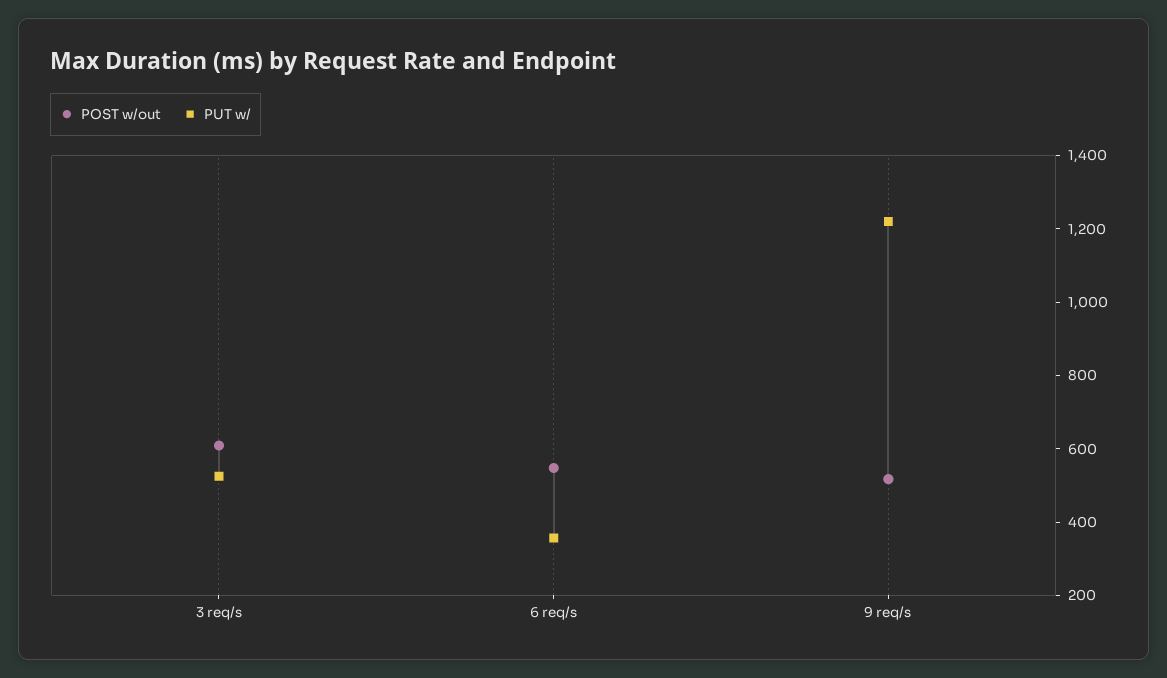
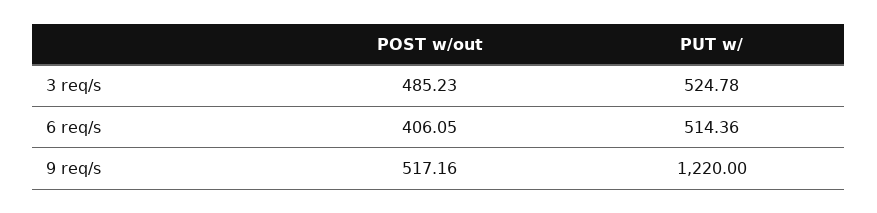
POST w/out, 3 req/s: 600 -> 485.23
POST w/out, 6 req/s: 550 -> 406.05
PUT w/, 6 req/s: 350 -> 514.36

